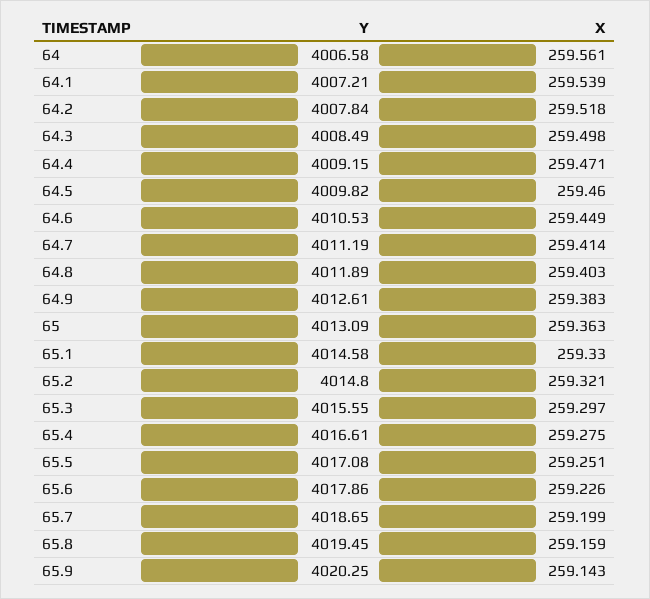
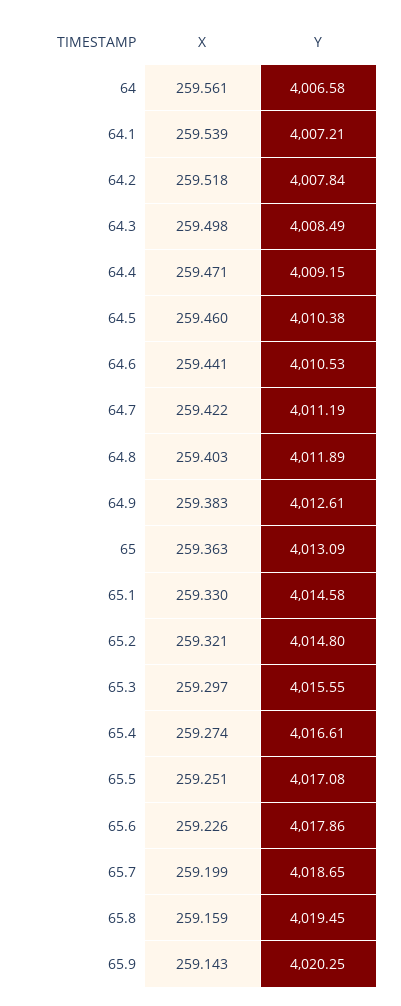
Y, 64.5: 4009.82 -> 4010.38
X, 64.6: 259.449 -> 259.441
X, 64.7: 259.414 -> 259.422
X, 65.4: 259.275 -> 259.274

